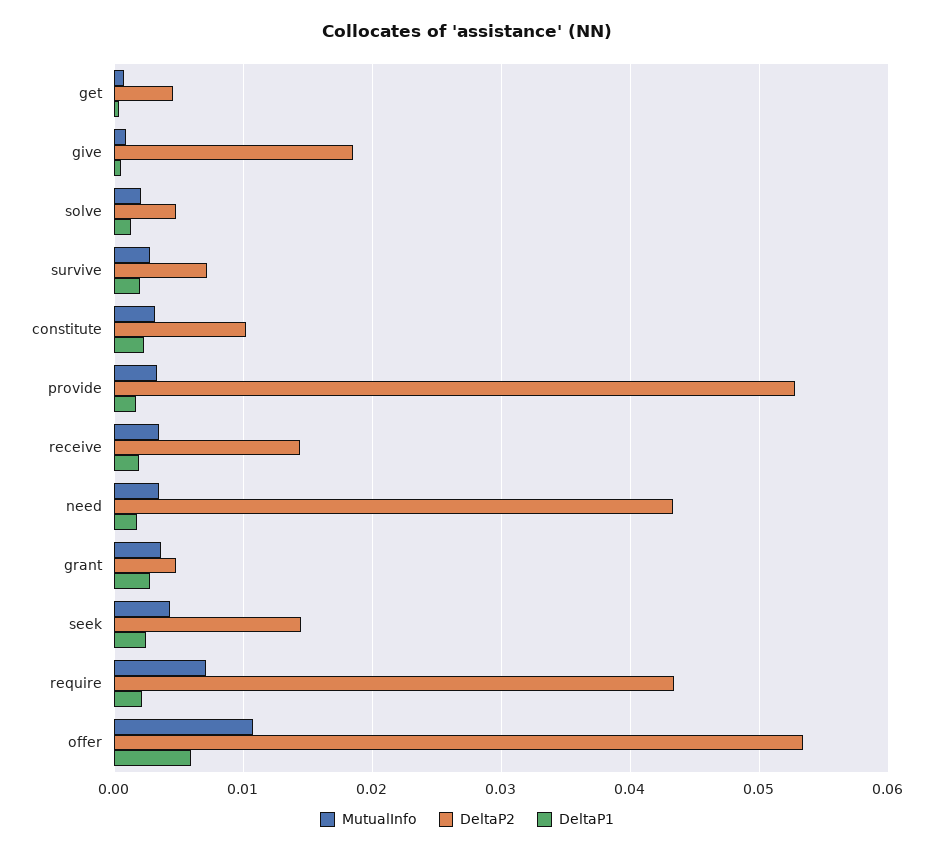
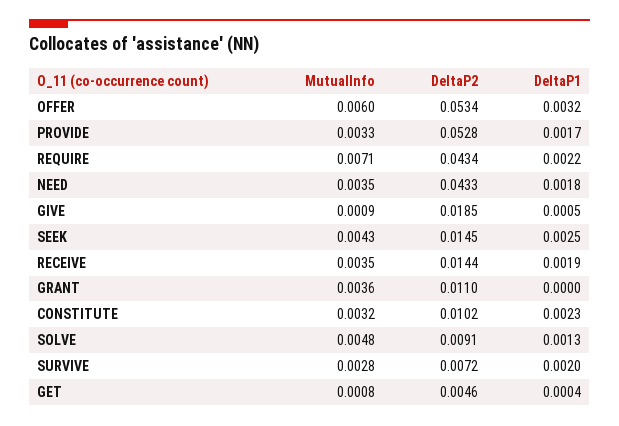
MutualInfo, solve: 0.002 -> 0.0048
DeltaP2, solve: 0.005 -> 0.0091
DeltaP2, grant: 0.005 -> 0.011
DeltaP1, grant: 0.003 -> 0
MutualInfo, offer: 0.011 -> 0.006
DeltaP1, offer: 0.006 -> 0.0032

